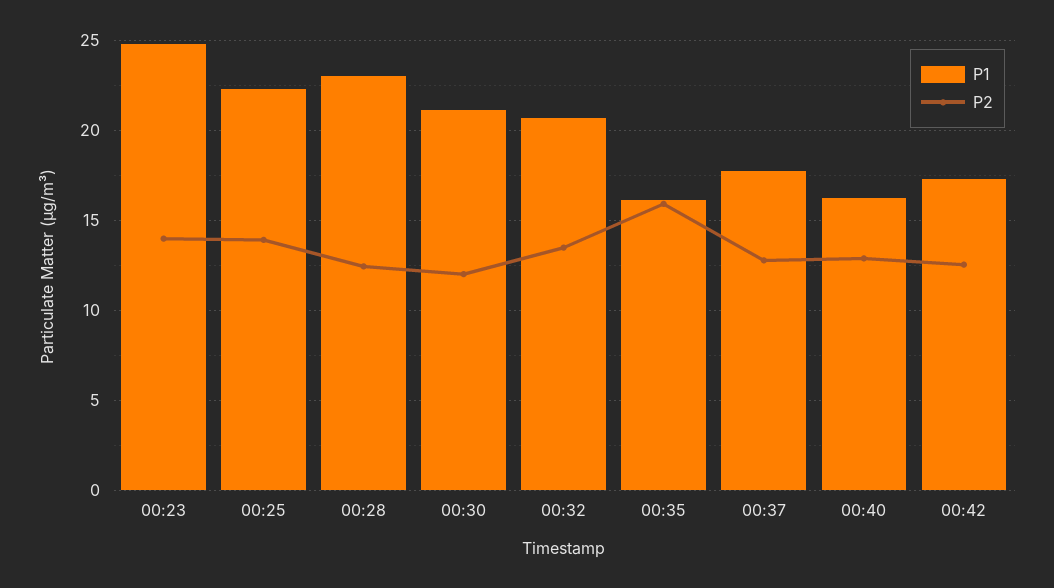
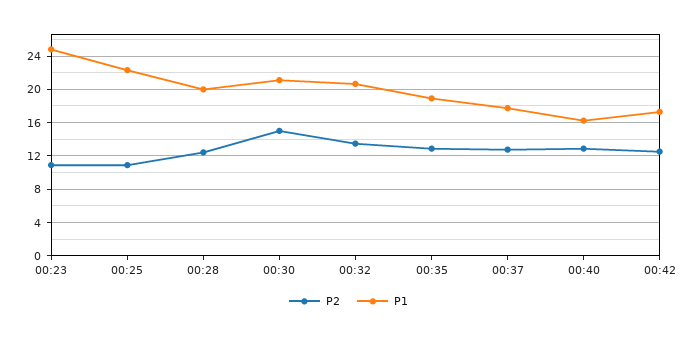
P2, 00:23: 14 -> 11
P2, 00:25: 14 -> 11
P1, 00:28: 23 -> 20
P2, 00:30: 12 -> 15
P1, 00:35: 16 -> 19
P2, 00:35: 16 -> 13

